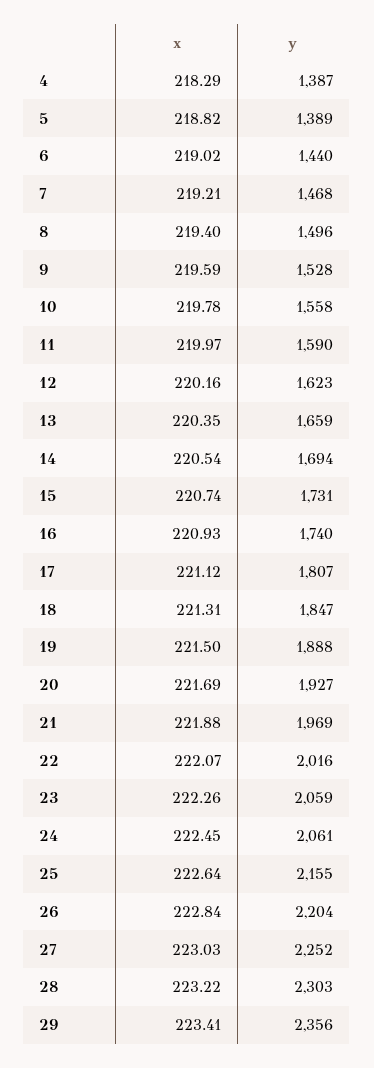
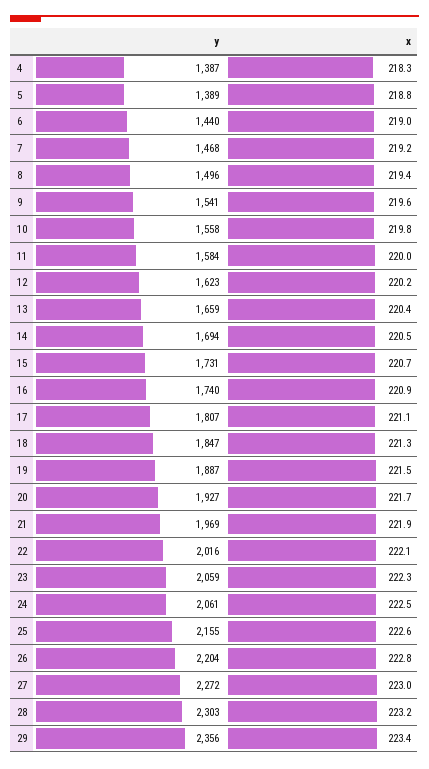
y, 9: 1528 -> 1541
y, 11: 1590 -> 1584
y, 19: 1888 -> 1887
y, 27: 2252 -> 2272

